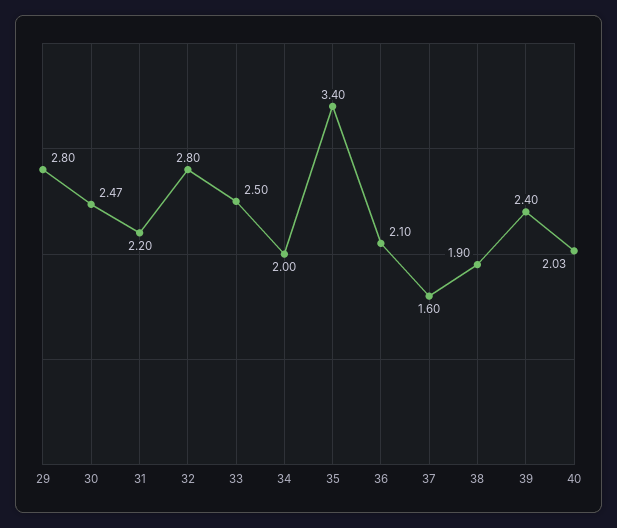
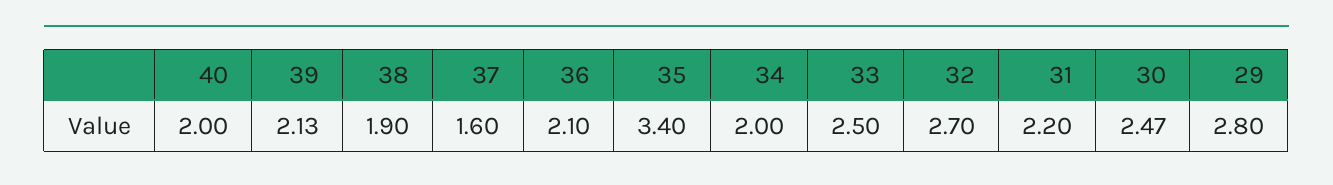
32: 2.8 -> 2.7
39: 2.4 -> 2.13
40: 2.03 -> 2

